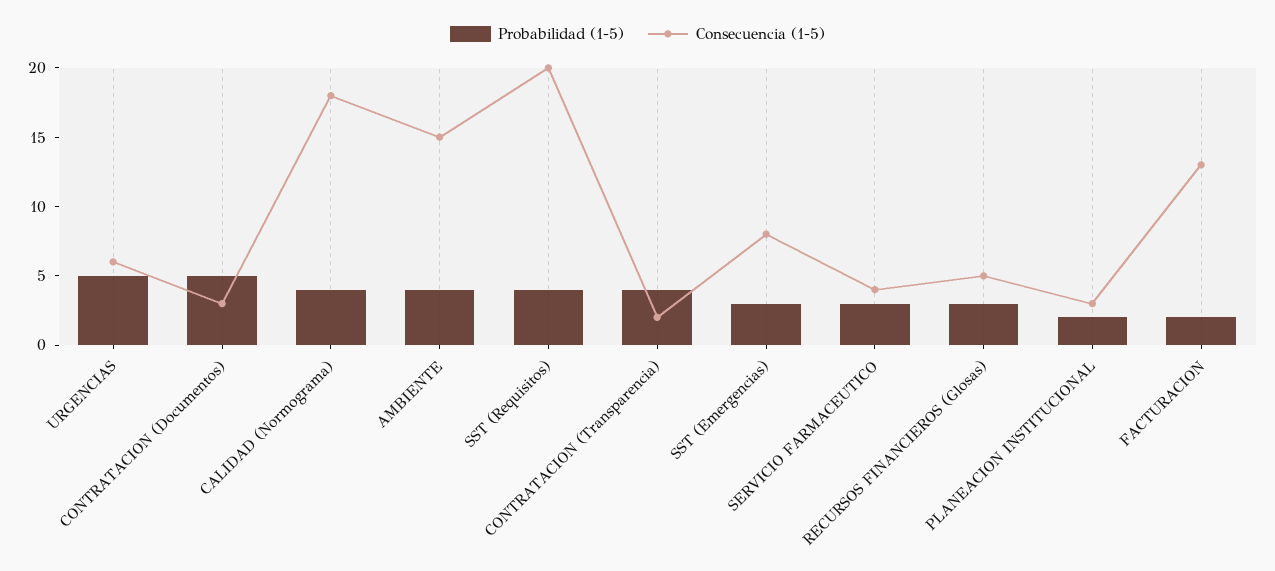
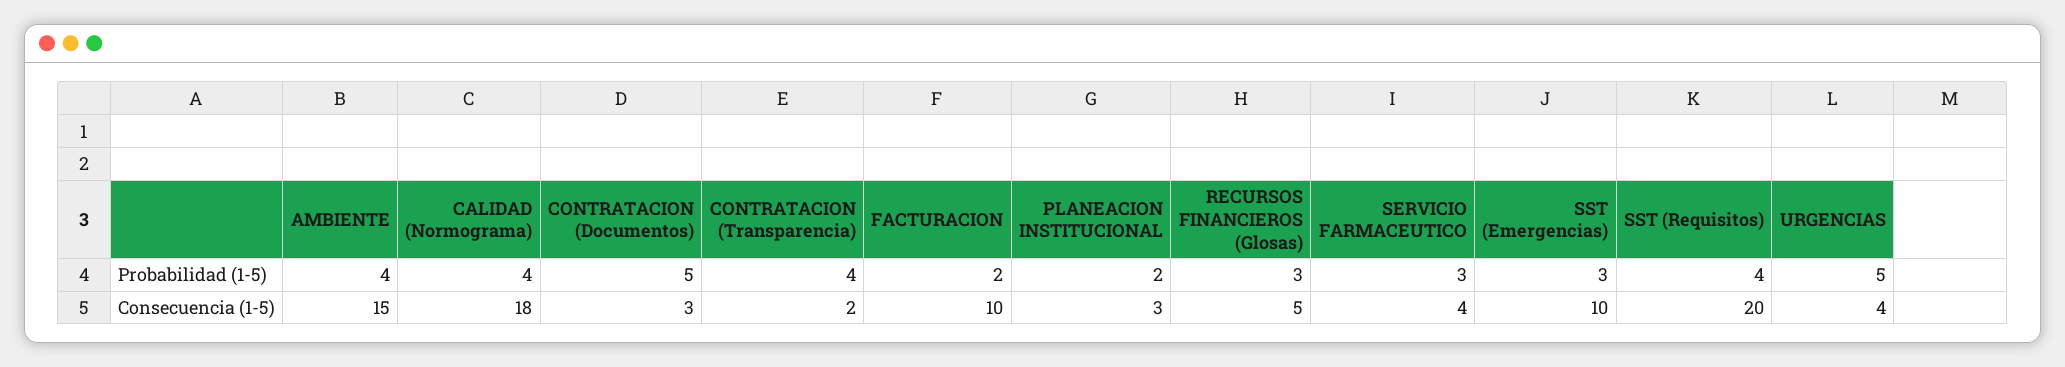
Consecuencia (1-5), URGENCIAS: 6 -> 4
Consecuencia (1-5), SST (Emergencias): 8 -> 10
Consecuencia (1-5), FACTURACION: 13 -> 10

